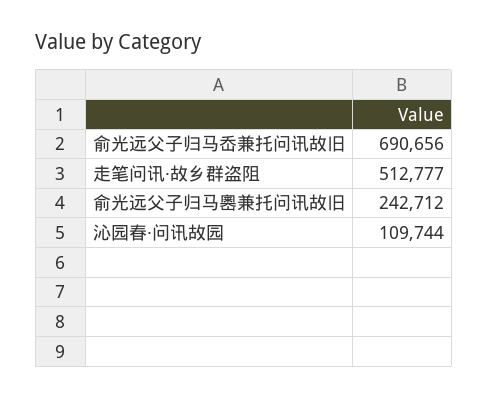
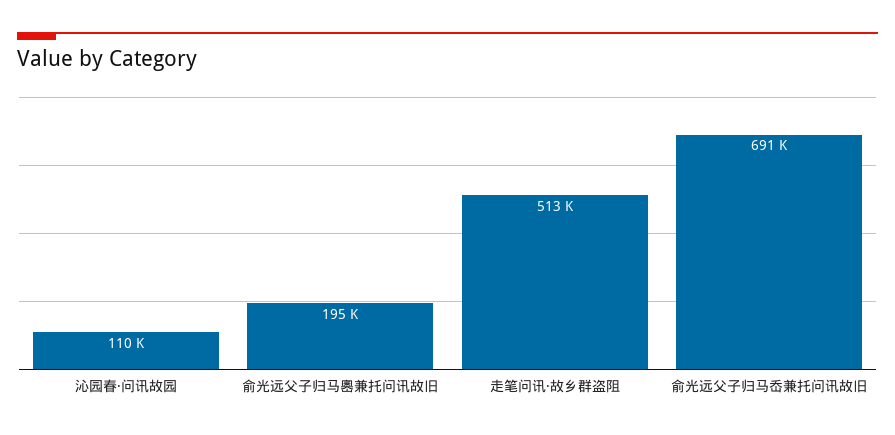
俞光远父子归马嶴兼托问讯故旧: 242712 -> 195000

